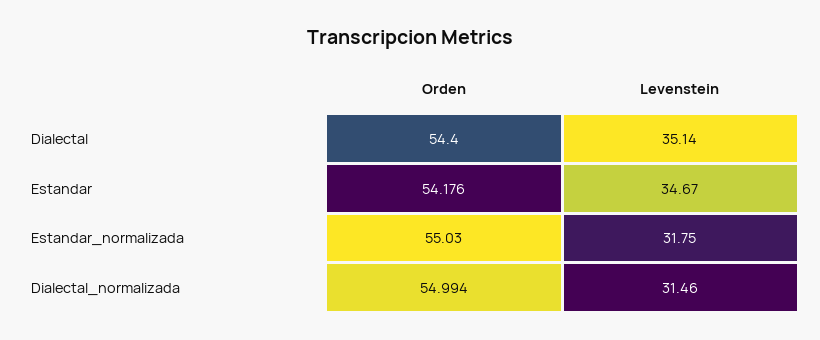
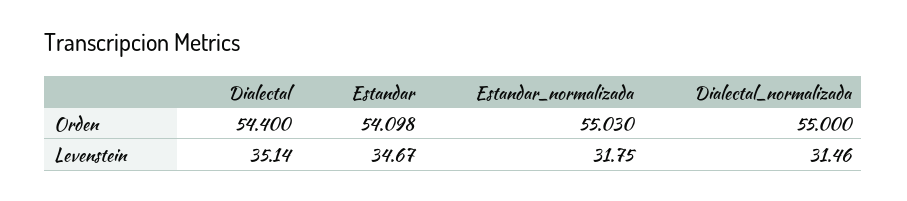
Orden, Estandar: 54.176 -> 54.098
Orden, Dialectal_normalizada: 54.994 -> 55

